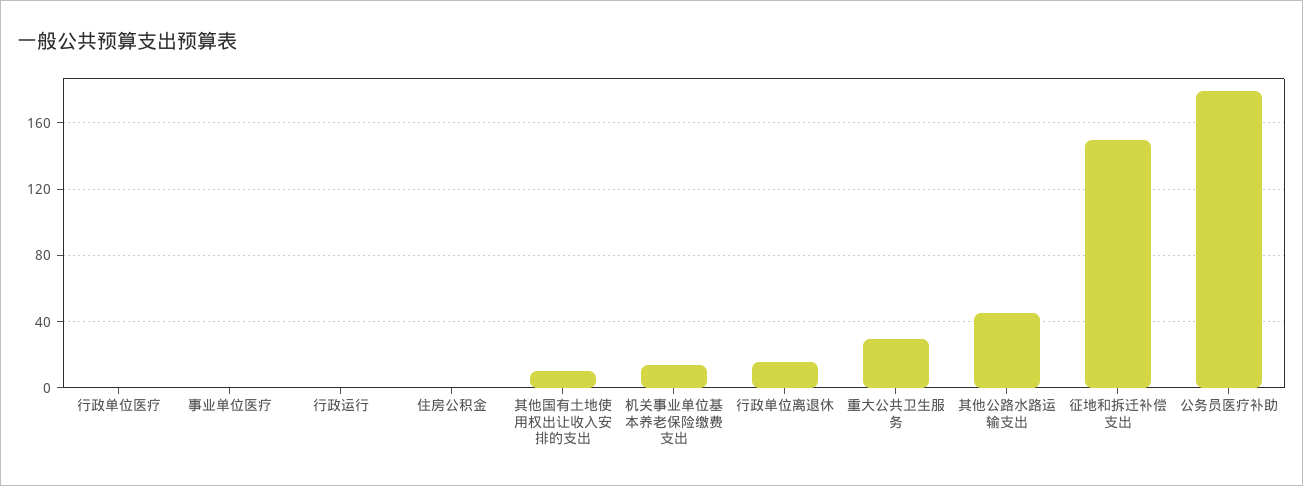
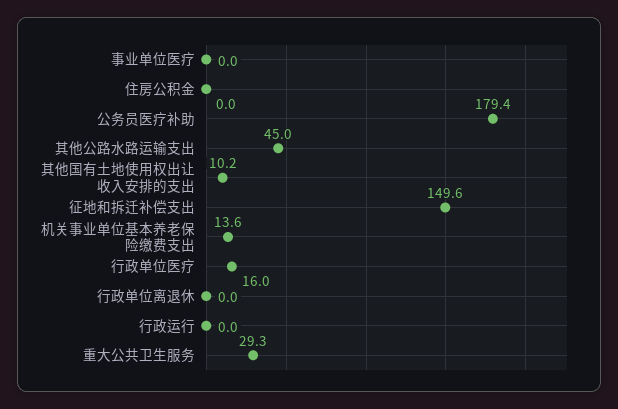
行政单位医疗: 0 -> 16
行政单位离退休: 15 -> 0

